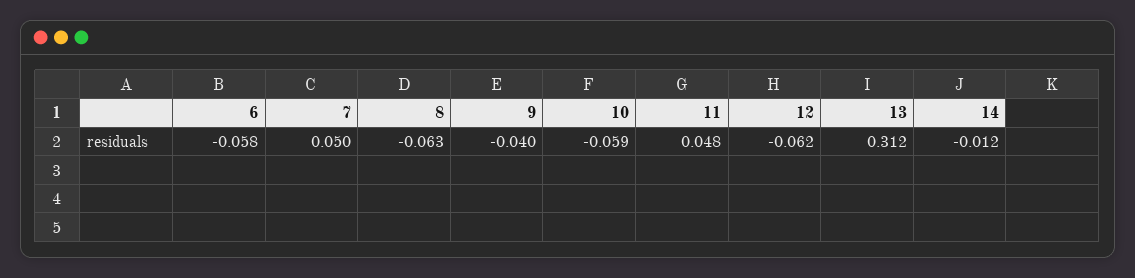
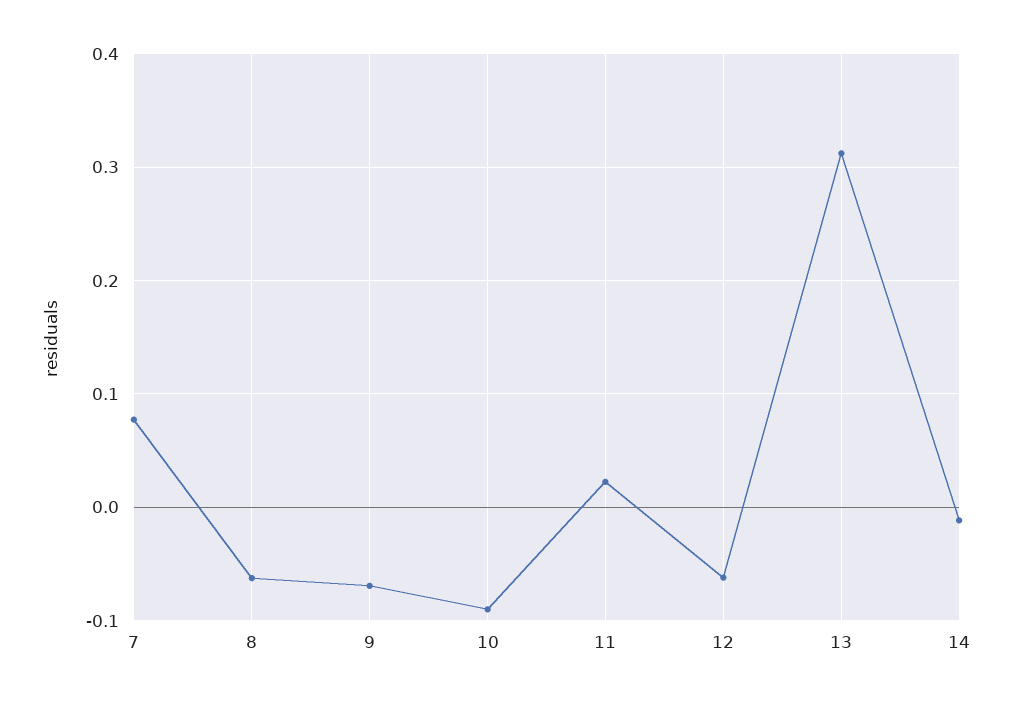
6: -0.058 -> none
7: 0.05 -> 0.08
9: -0.04 -> -0.07
10: -0.059 -> -0.09
11: 0.048 -> 0.02

